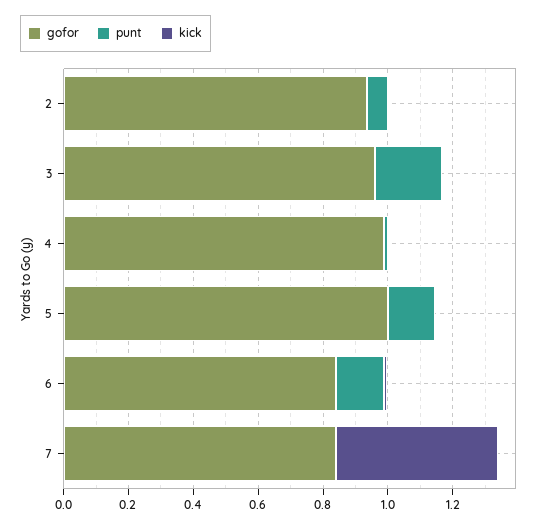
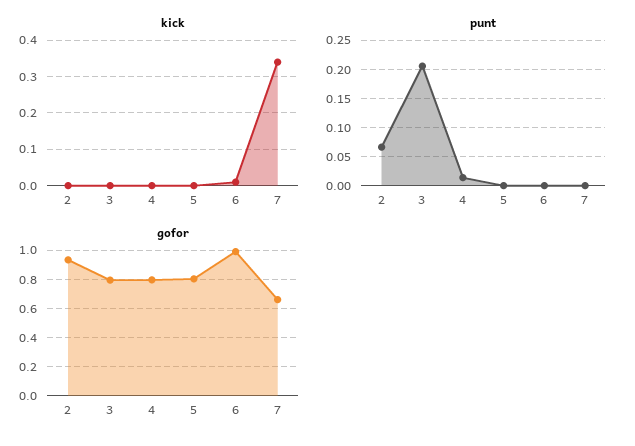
gofor, 3: 0.95 -> 0.8
gofor, 4: 1 -> 0.8
gofor, 5: 1 -> 0.8
punt, 5: 0.15 -> 0
gofor, 6: 0.85 -> 1
punt, 6: 0.15 -> 0
gofor, 7: 0.85 -> 0.65
kick, 7: 0.5 -> 0.34

